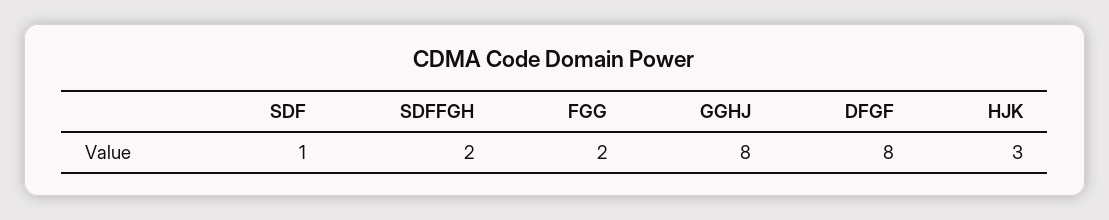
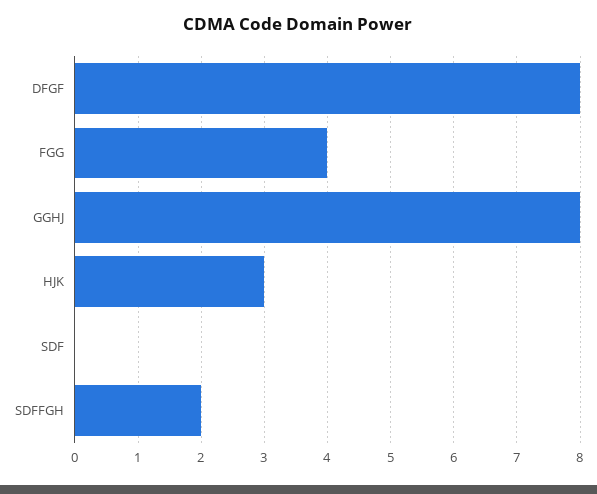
SDF: 1 -> 0
FGG: 2 -> 4

